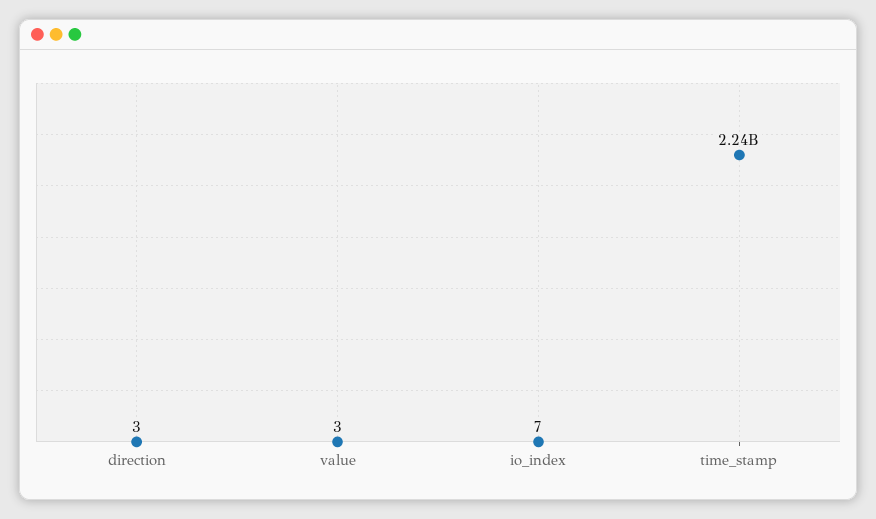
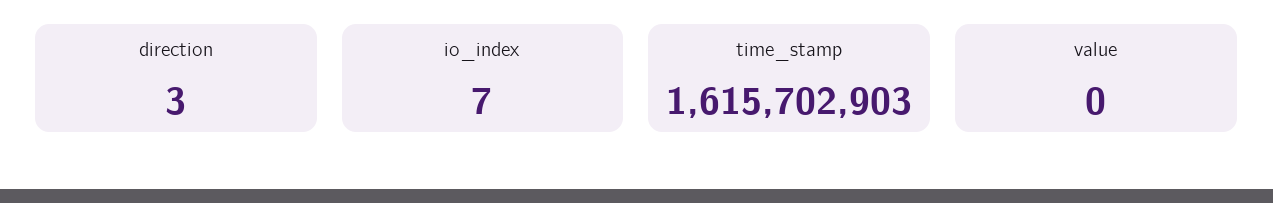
value: 3 -> 0
time_stamp: 2240000000 -> 1615702903

